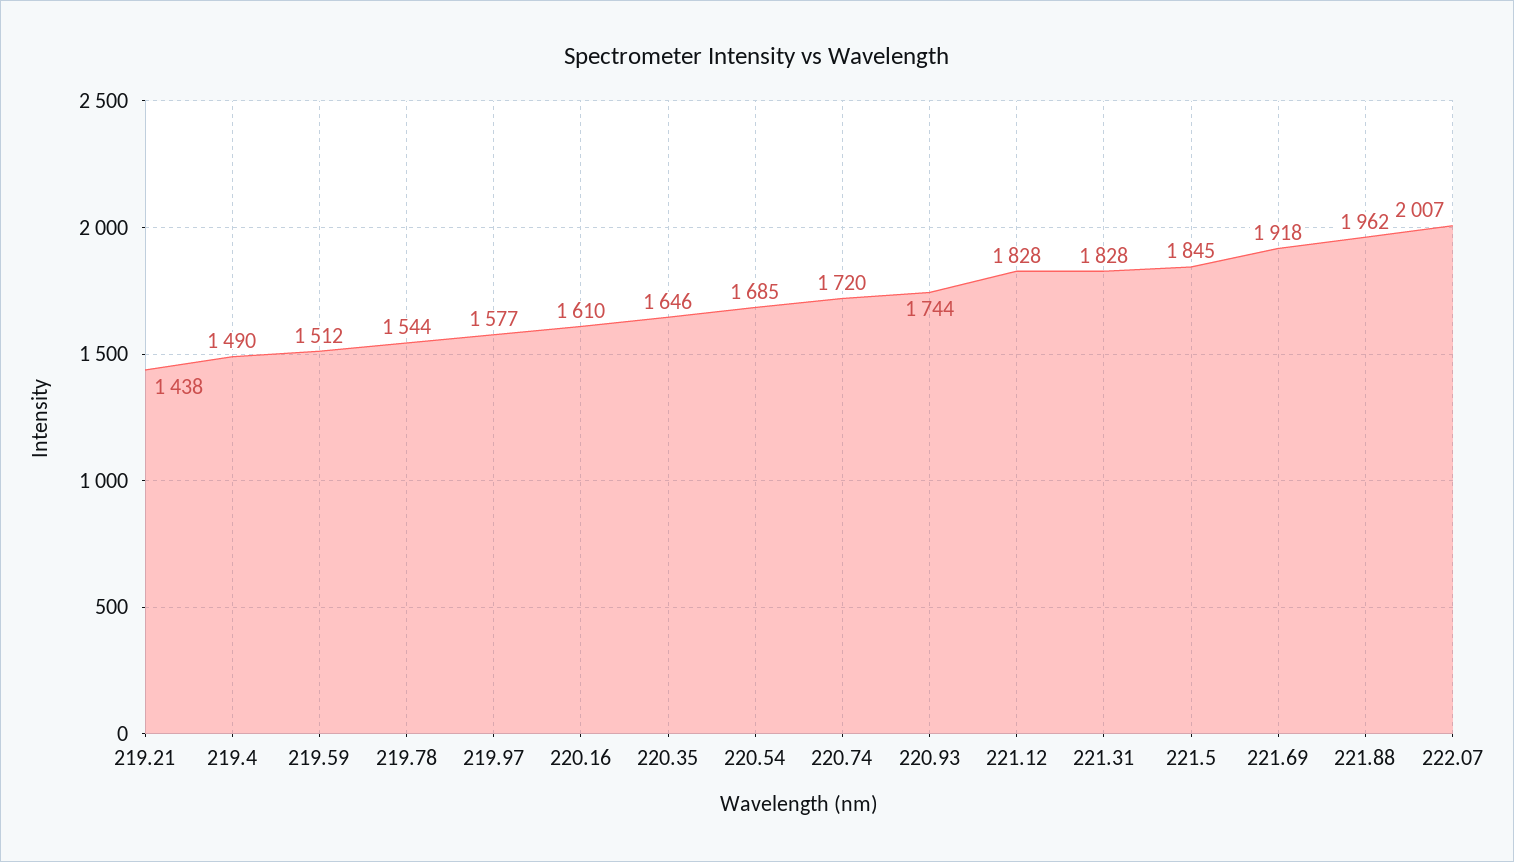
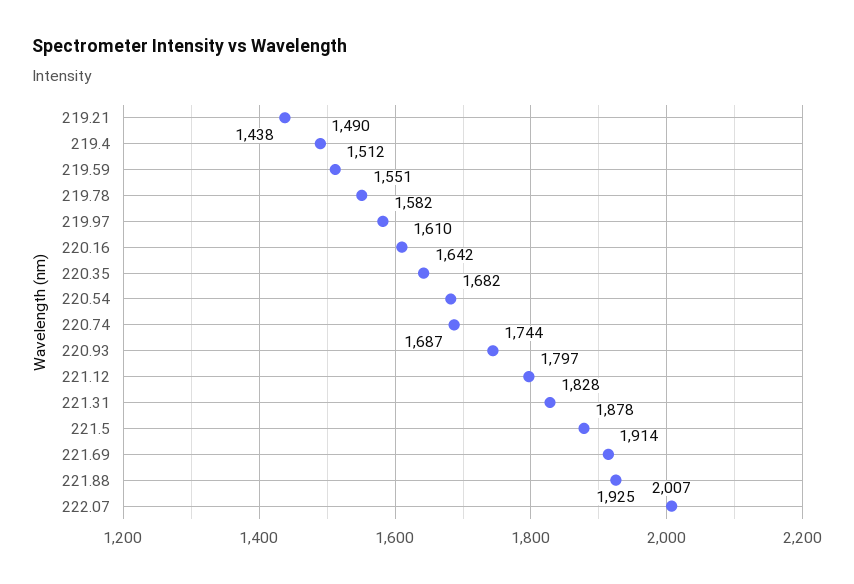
219.78: 1544 -> 1551
219.97: 1577 -> 1582
220.35: 1646 -> 1642
220.54: 1685 -> 1682
220.74: 1720 -> 1687
221.12: 1828 -> 1797
221.5: 1845 -> 1878
221.69: 1918 -> 1914
221.88: 1962 -> 1925

